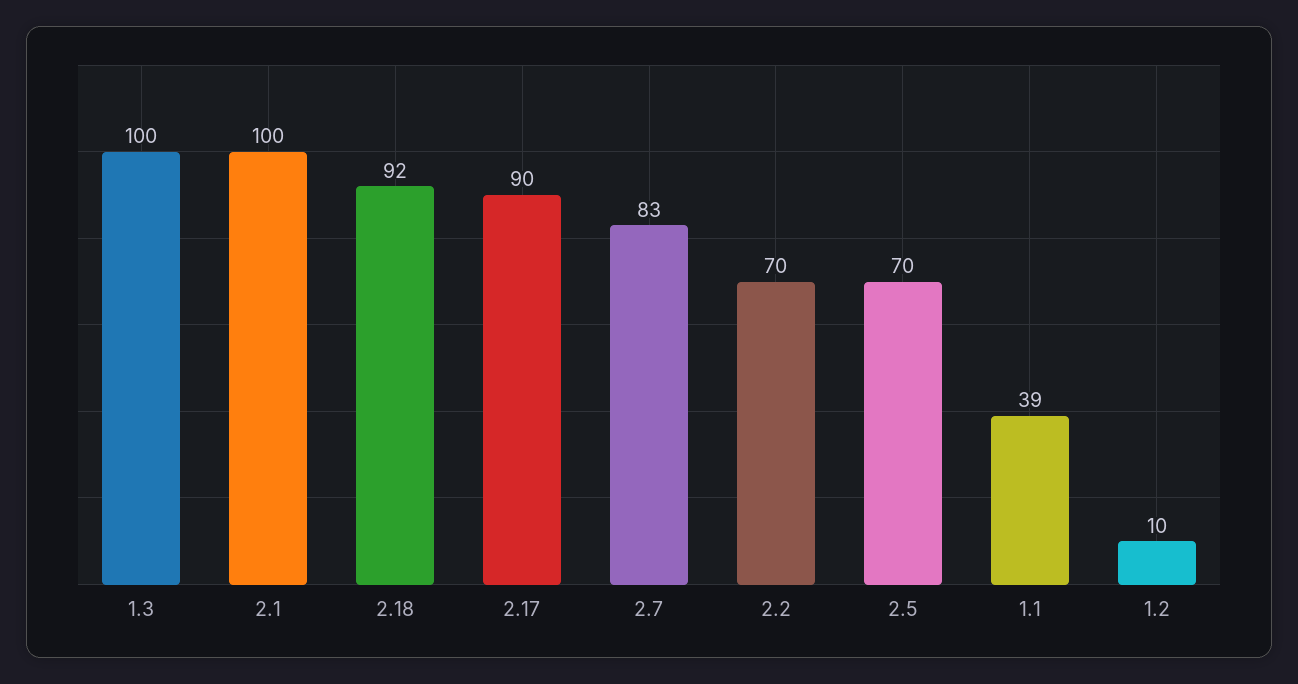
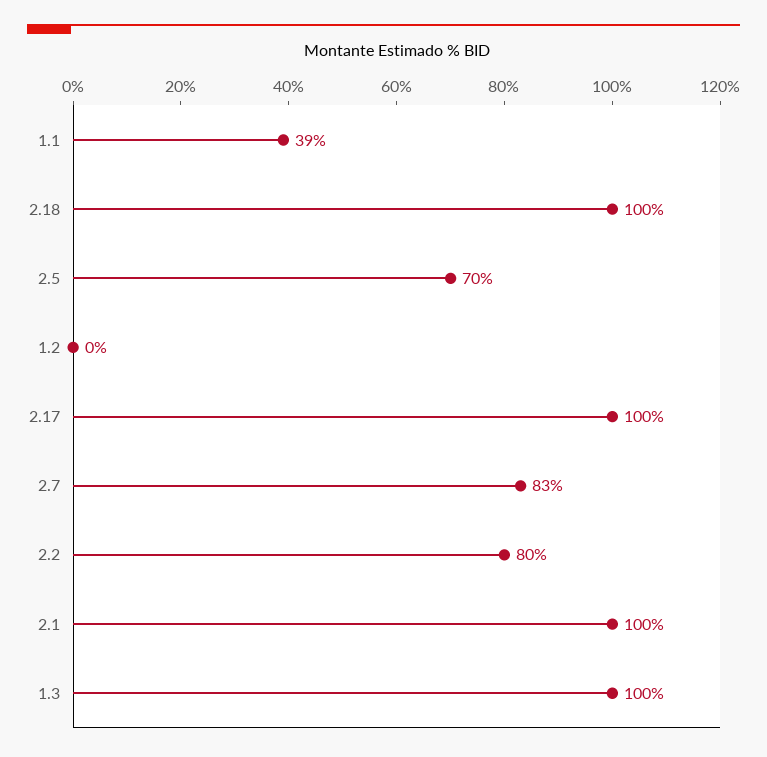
2.18: 92 -> 100
2.17: 90 -> 100
2.2: 70 -> 80
1.2: 10 -> 0

